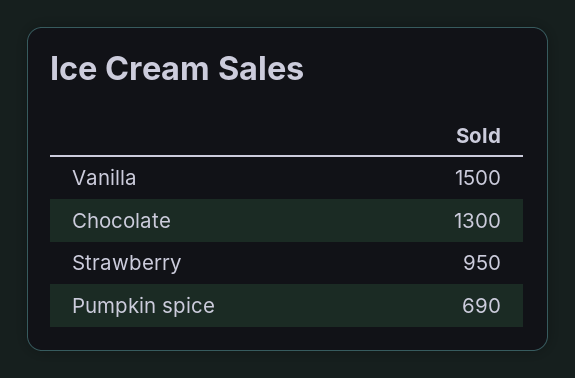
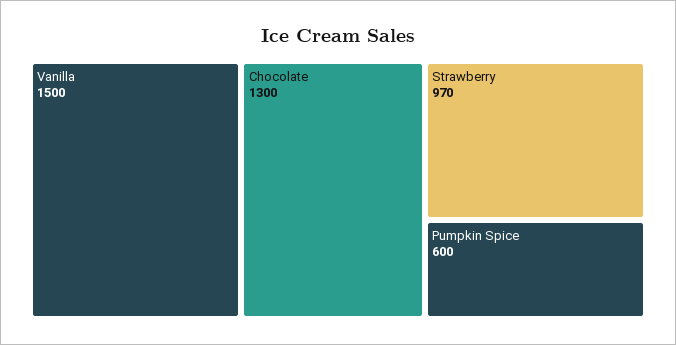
Strawberry: 950 -> 970
Pumpkin spice: 690 -> 600

